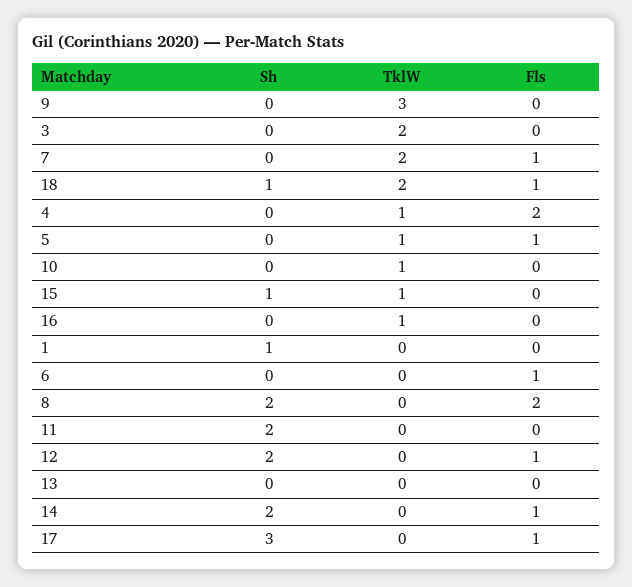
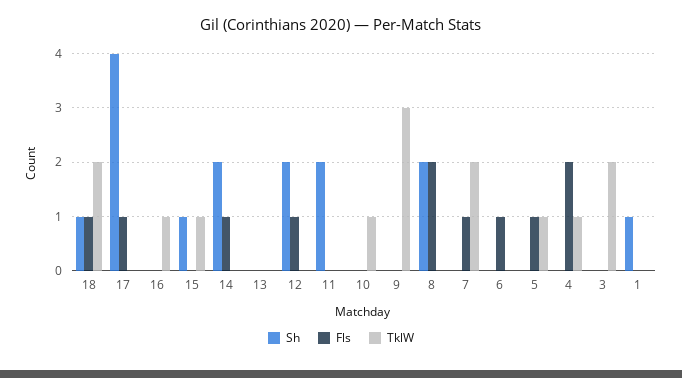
Sh, 17: 3 -> 4

